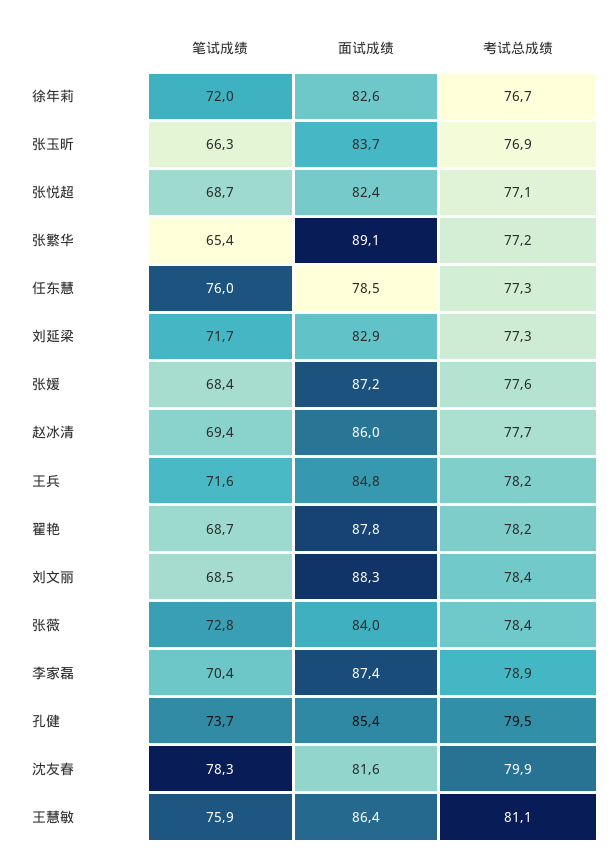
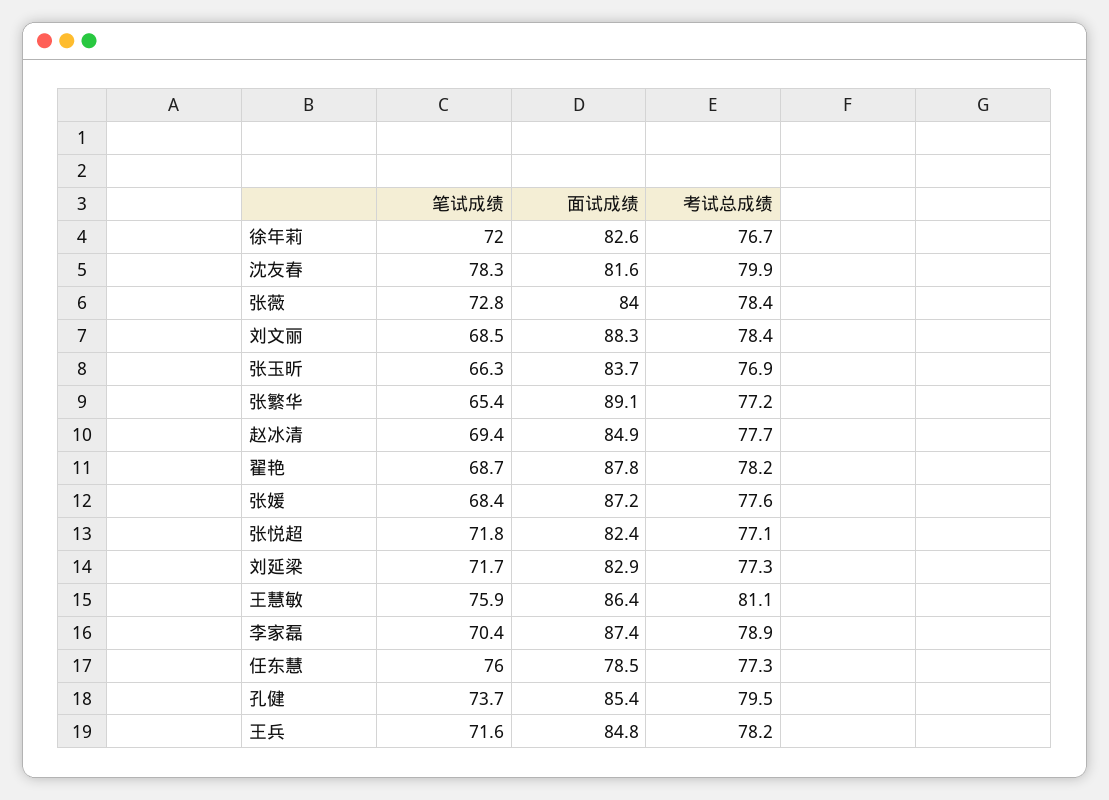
笔试成绩, 张悦超: 68.7 -> 71.8
面试成绩, 赵冰清: 86 -> 84.9

